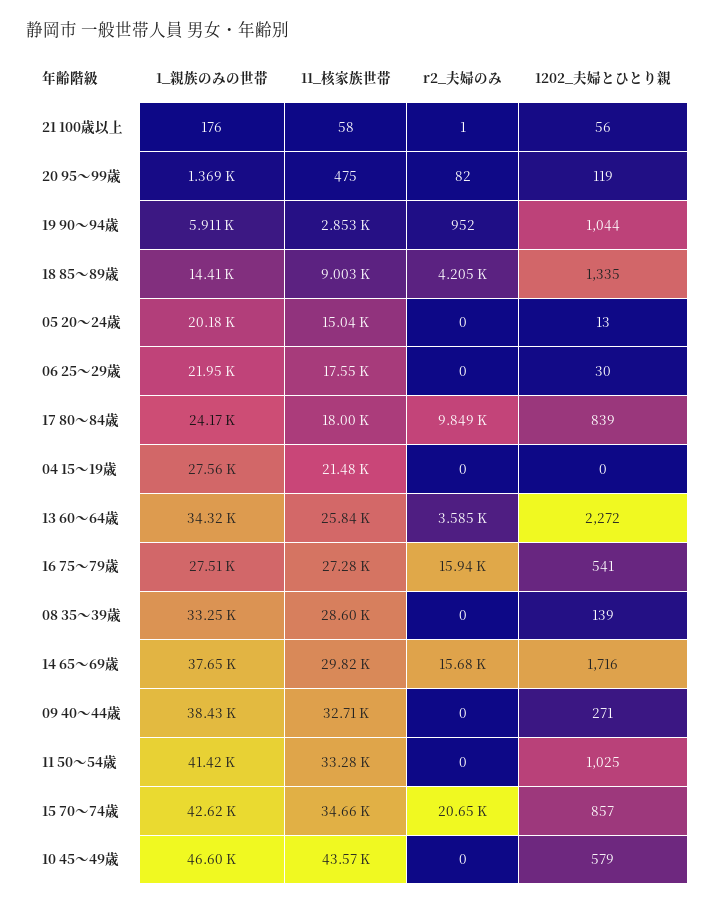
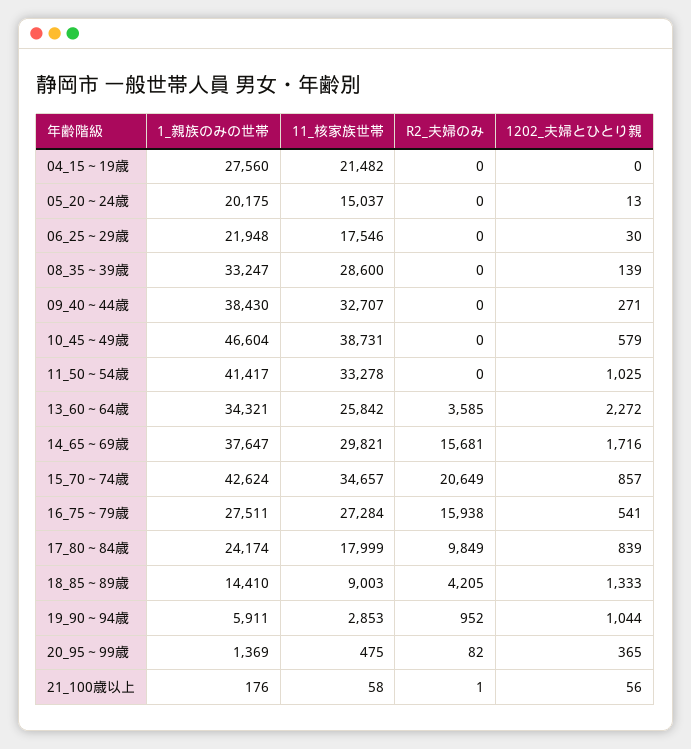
1202_夫婦とひとり親, 20 95～99歳: 119 -> 365
1202_夫婦とひとり親, 18 85～89歳: 1335 -> 1333
11_核家族世帯, 10 45～49歳: 43570 -> 38731

